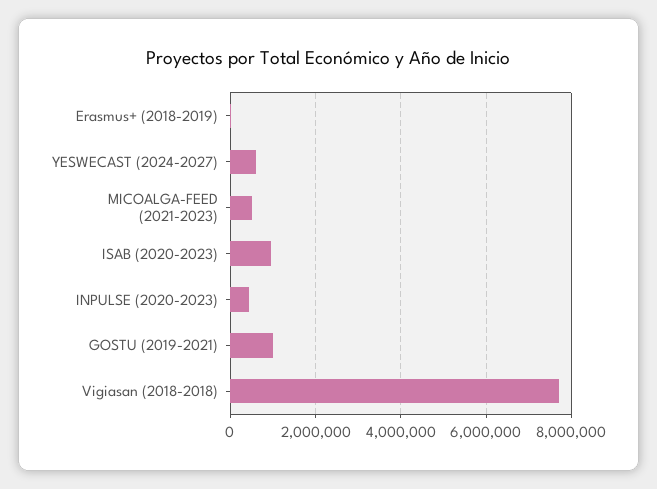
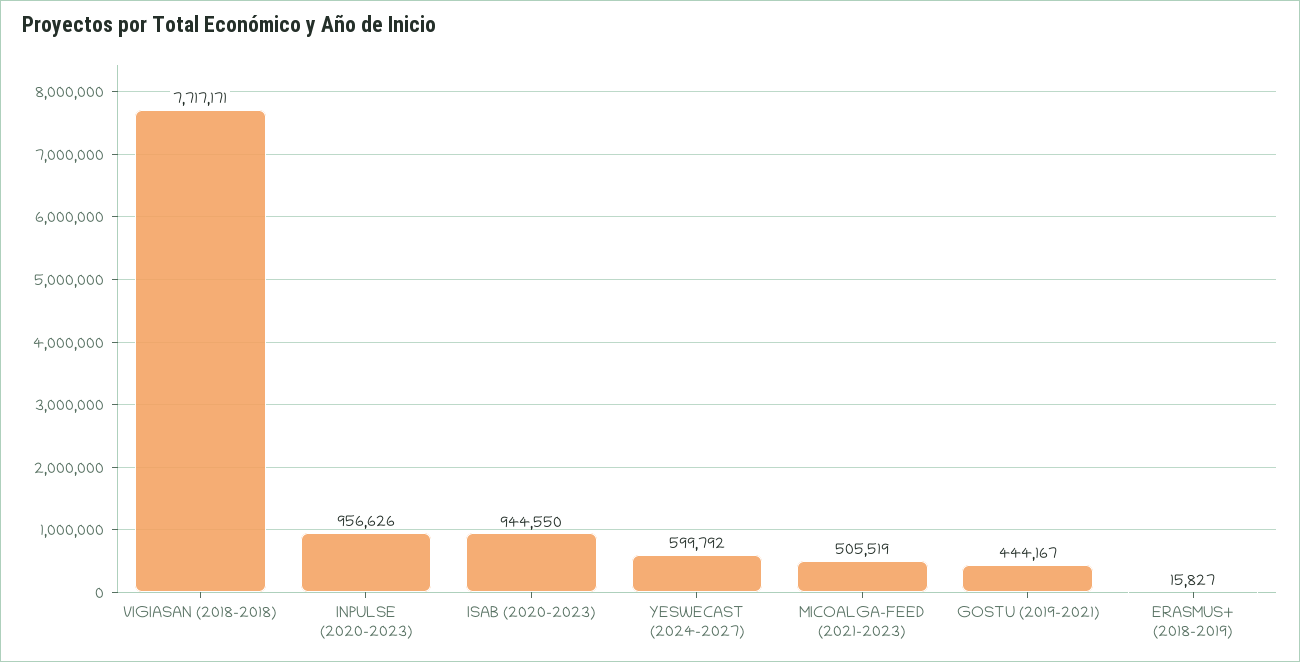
INPULSE (2020-2023): 400000 -> 956626
GOSTU (2019-2021): 1000000 -> 444167

